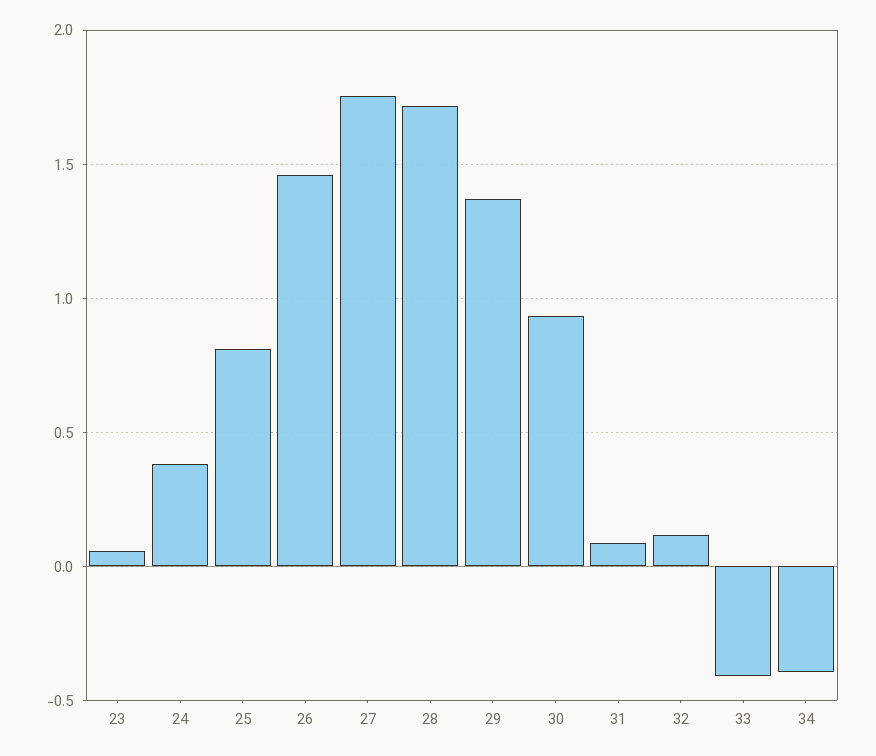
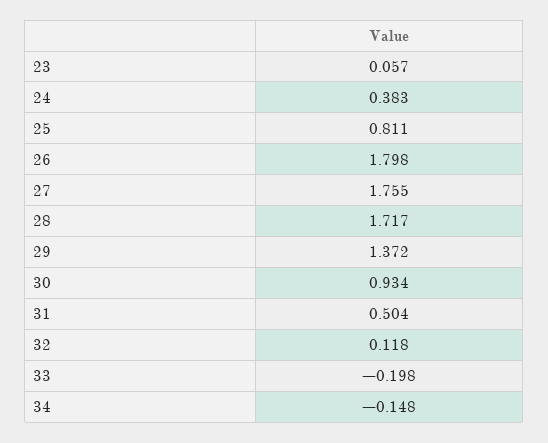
26: 1.45 -> 1.798
31: 0.1 -> 0.504
33: -0.4 -> -0.198
34: -0.4 -> -0.148

